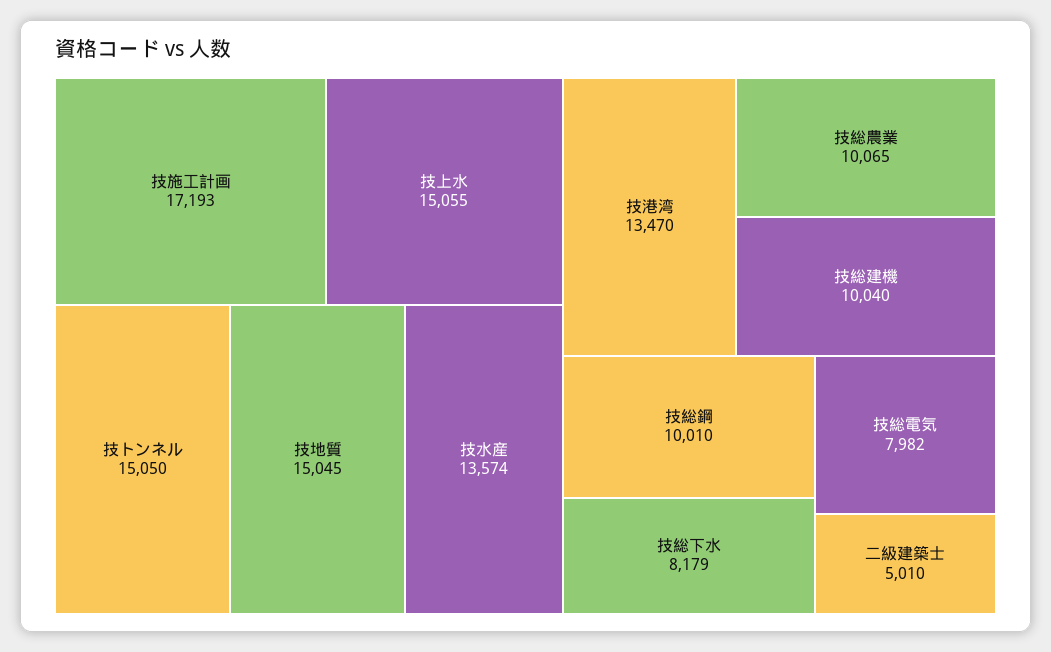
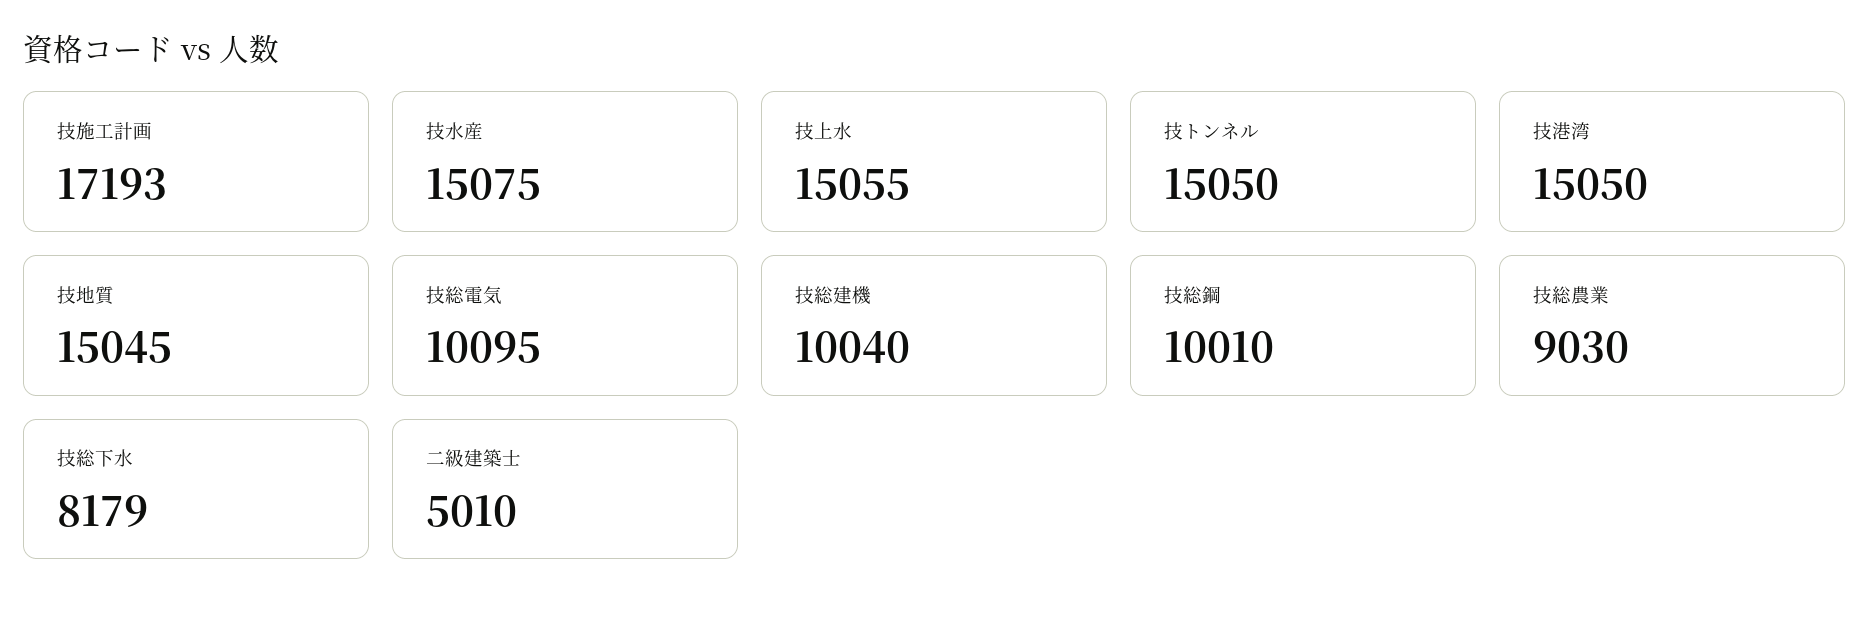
技水産: 13574 -> 15075
技港湾: 13470 -> 15050
技総農業: 10065 -> 9030
技総電気: 7982 -> 10095

